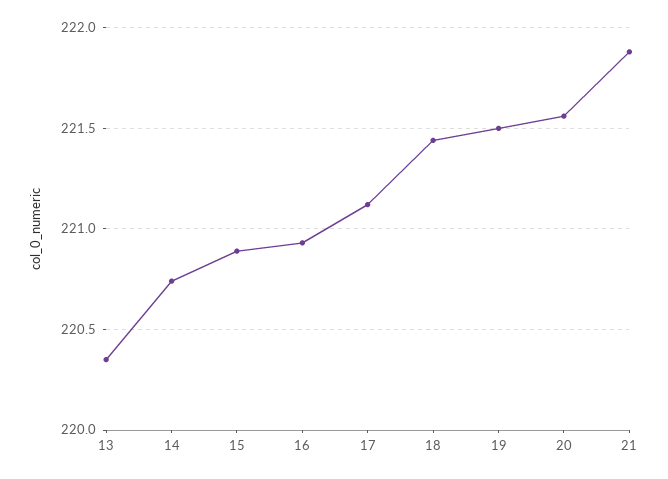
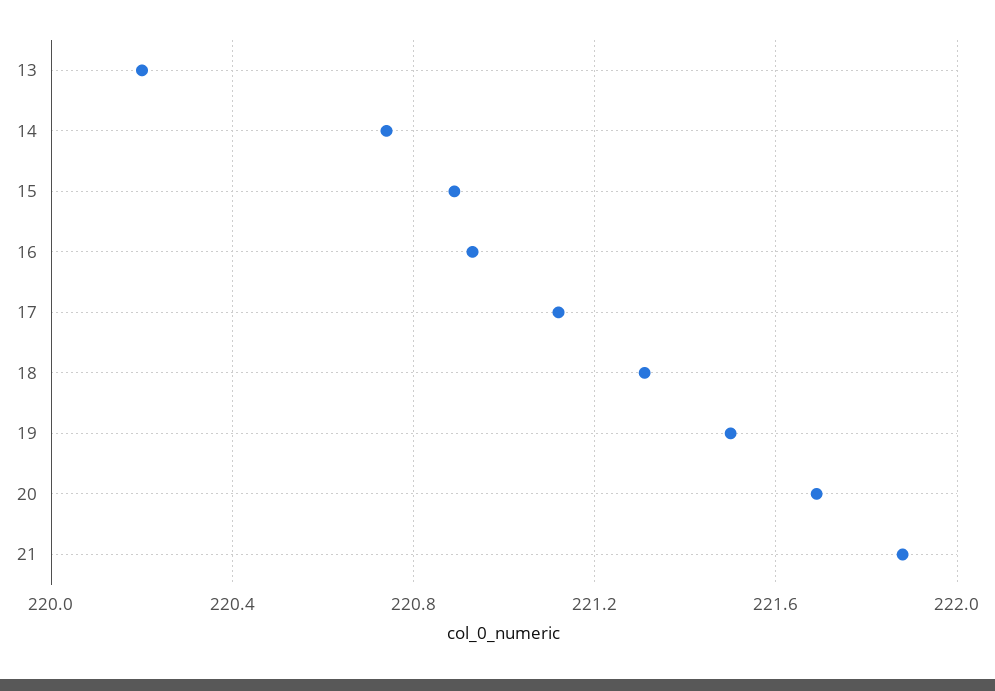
13: 220.35 -> 220.2
18: 221.45 -> 221.3
20: 221.55 -> 221.7

